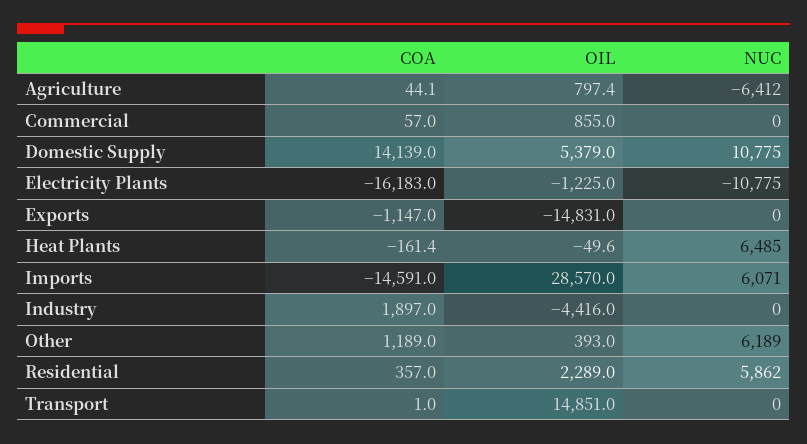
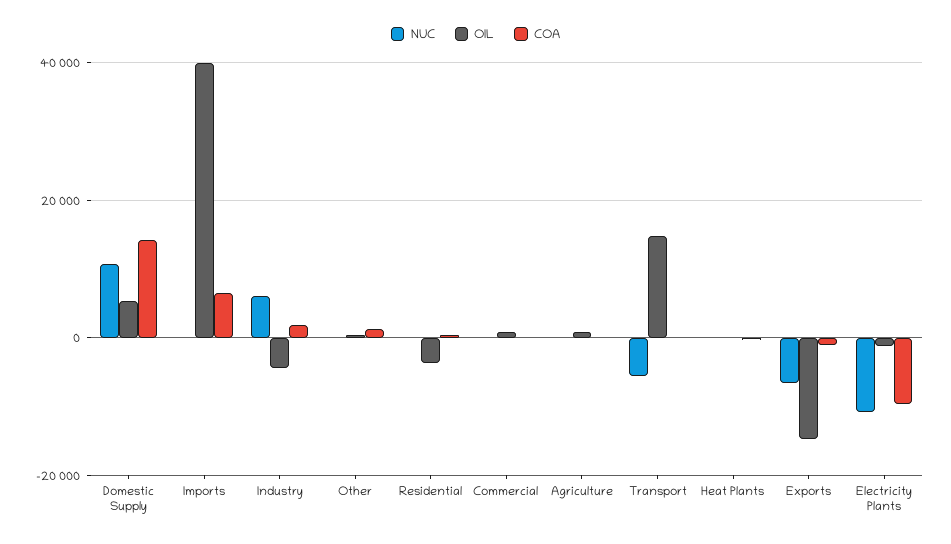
NUC, Agriculture: -6412 -> 0
COA, Electricity Plants: -16183 -> -10000
NUC, Exports: 0 -> -6000
NUC, Heat Plants: 6485 -> 0
COA, Imports: -14591 -> 6000
OIL, Imports: 28570 -> 40000
NUC, Imports: 6071 -> 0
NUC, Industry: 0 -> 6000
NUC, Other: 6189 -> 0
OIL, Residential: 2289 -> -4000
NUC, Residential: 5862 -> 0
NUC, Transport: 0 -> -6000

